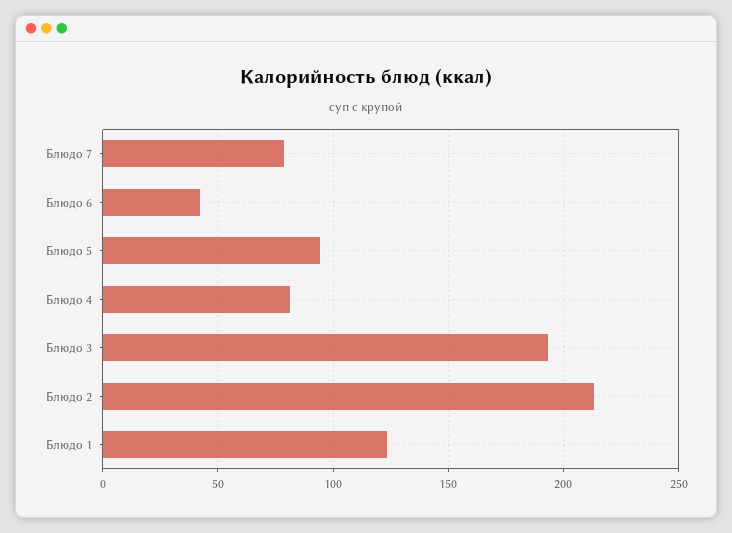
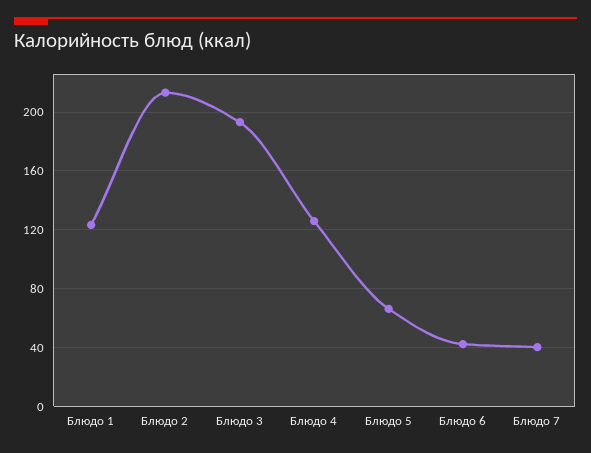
Блюдо 7: 80 -> 40
Блюдо 5: 95 -> 65
Блюдо 4: 80 -> 125

